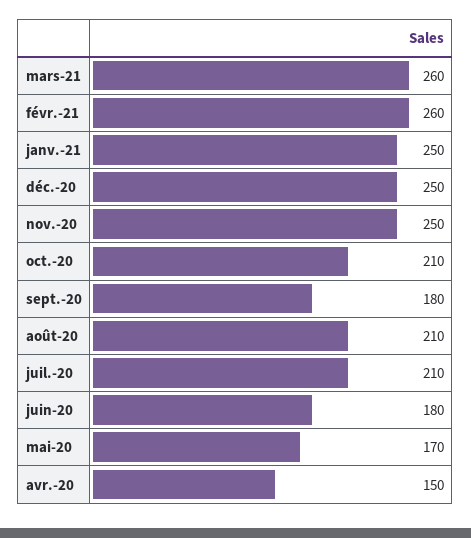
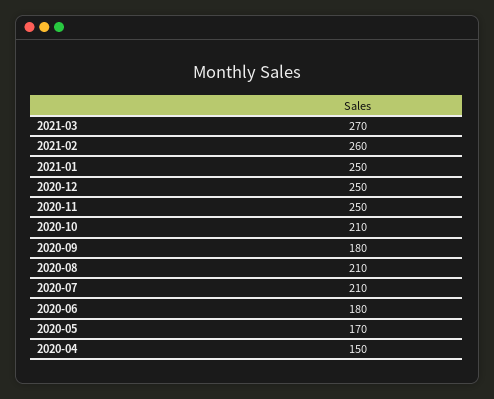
mars-21: 260 -> 270

